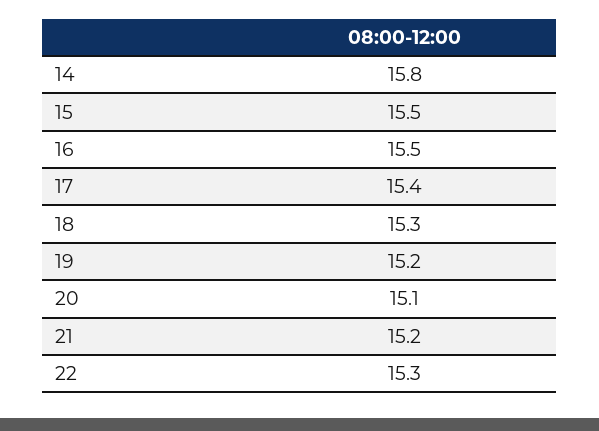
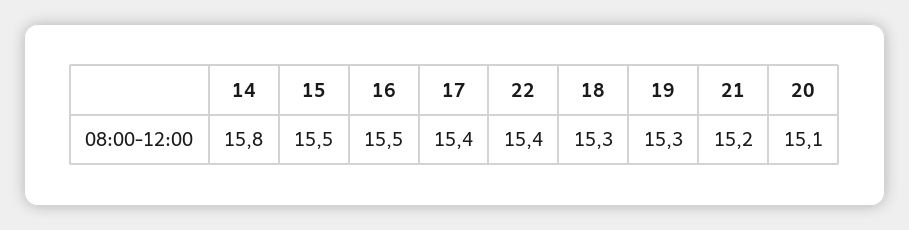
19: 15.2 -> 15.3
22: 15.3 -> 15.4

